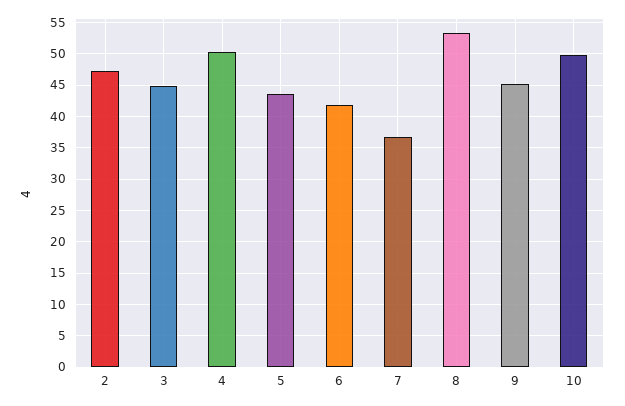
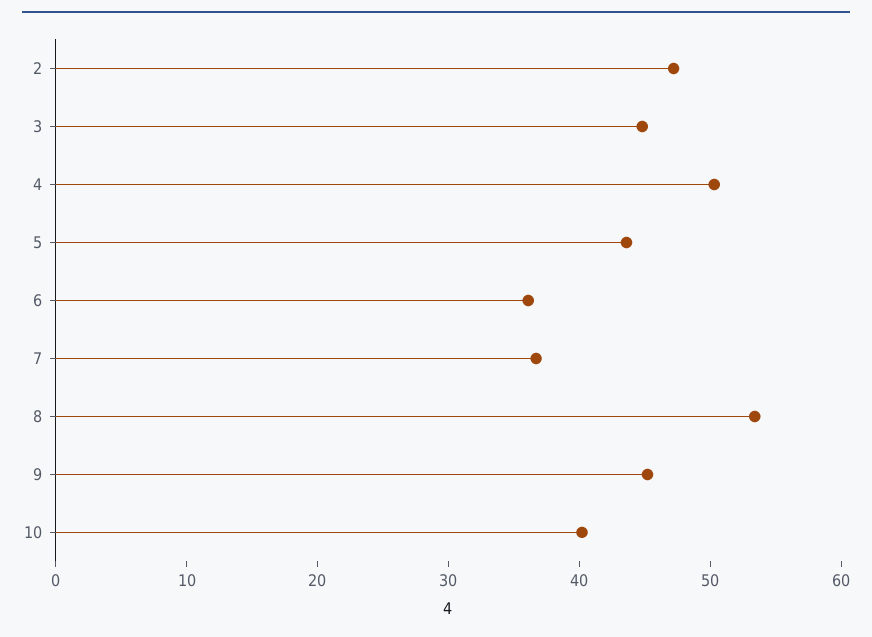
6: 42 -> 36
10: 50 -> 40

